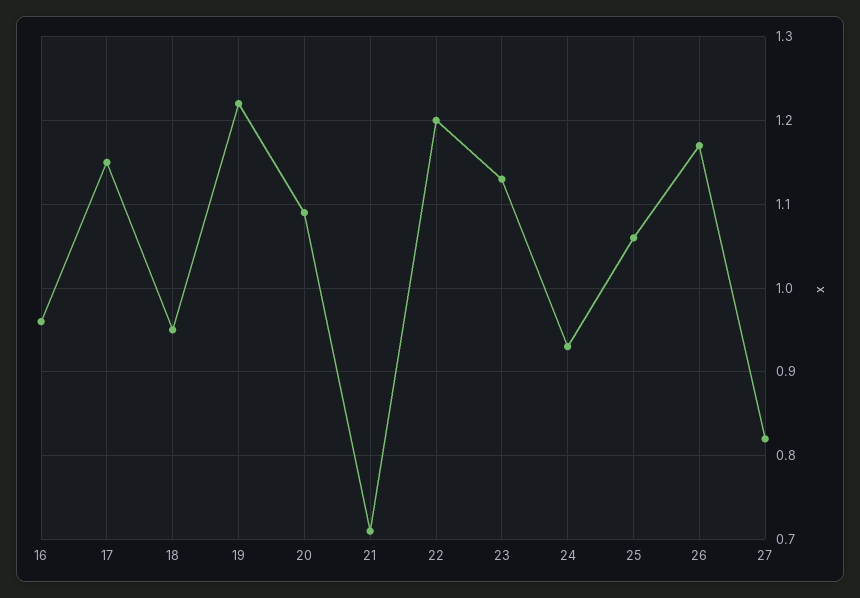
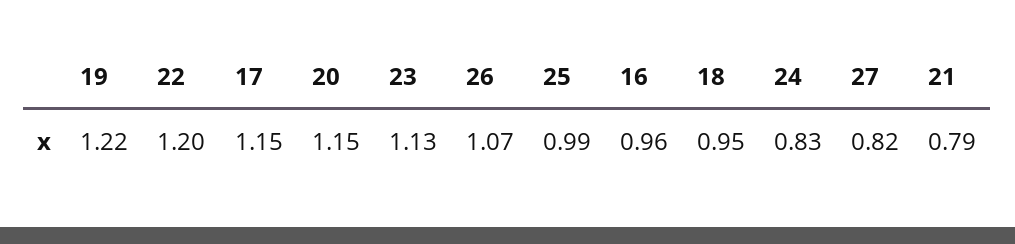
20: 1.09 -> 1.15
21: 0.71 -> 0.79
24: 0.93 -> 0.83
25: 1.06 -> 0.99
26: 1.17 -> 1.07

